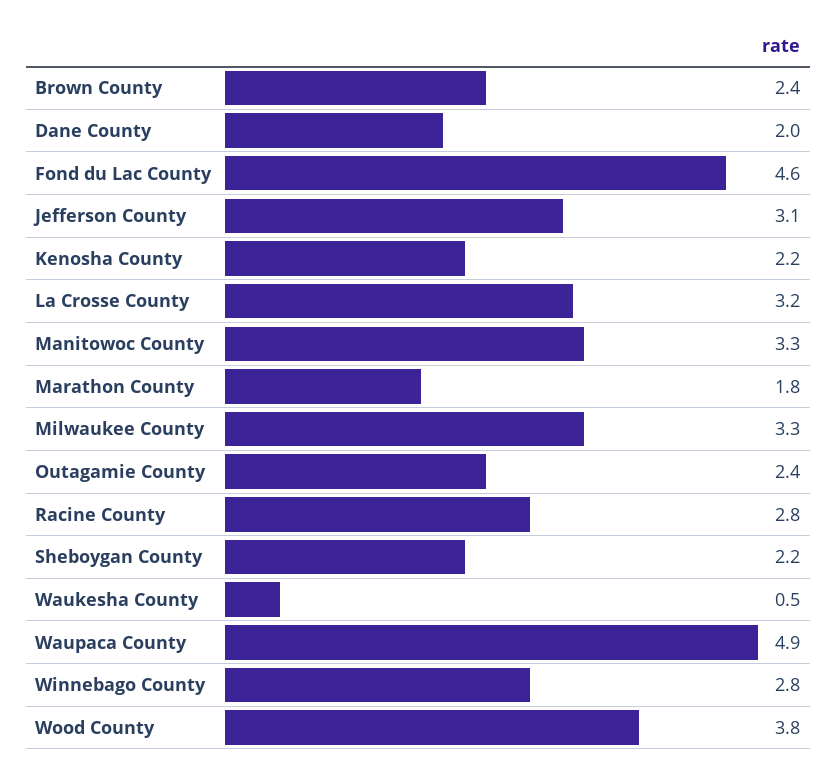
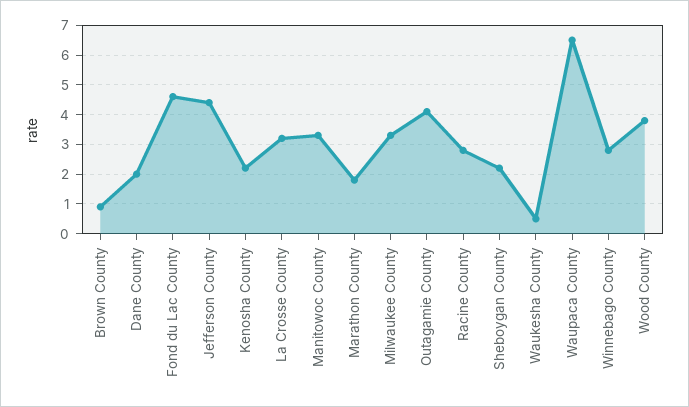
Brown County: 2.4 -> 1
Jefferson County: 3.1 -> 4.5
Outagamie County: 2.4 -> 4
Waupaca County: 4.9 -> 6.5

